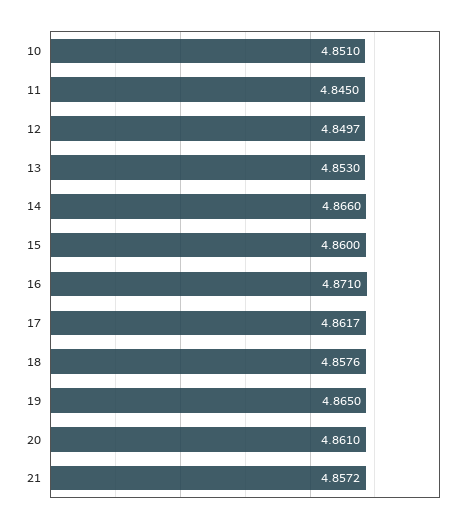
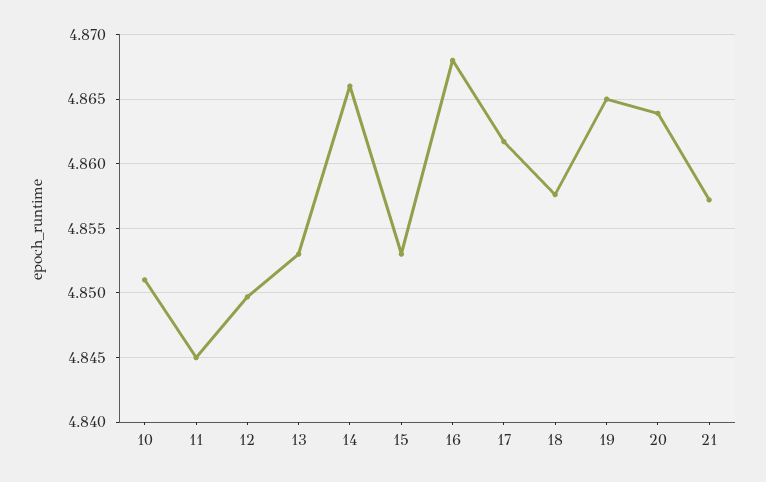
15: 4.86 -> 4.853
16: 4.871 -> 4.868
20: 4.861 -> 4.864

